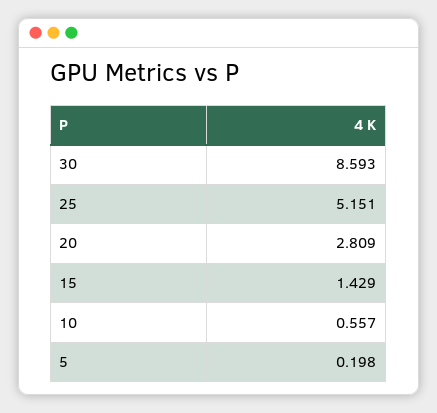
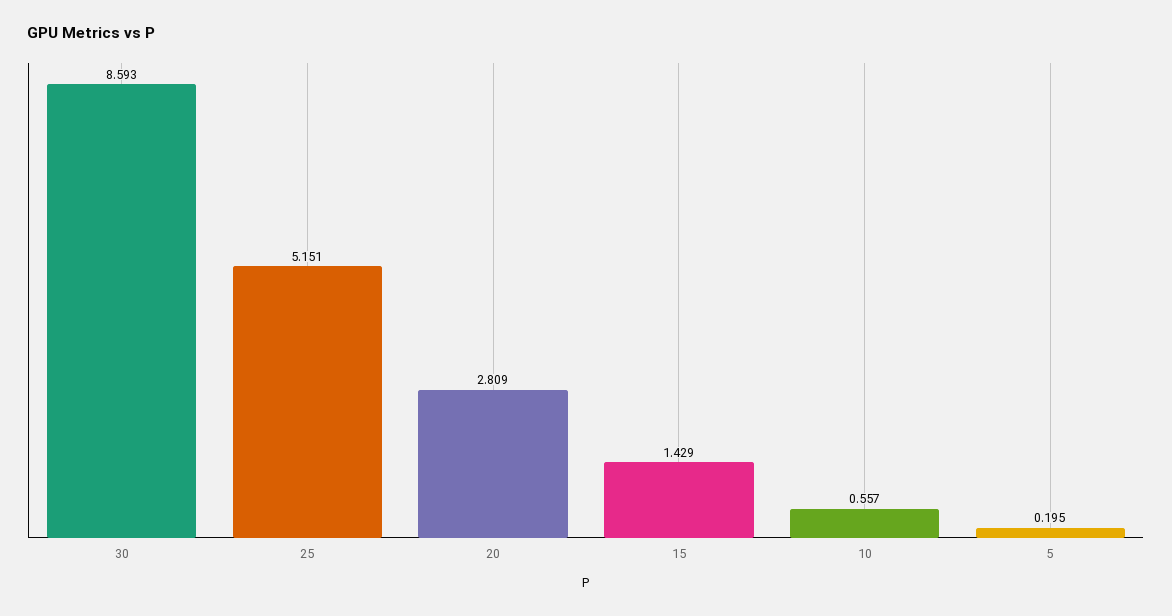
5: 0.198 -> 0.195

